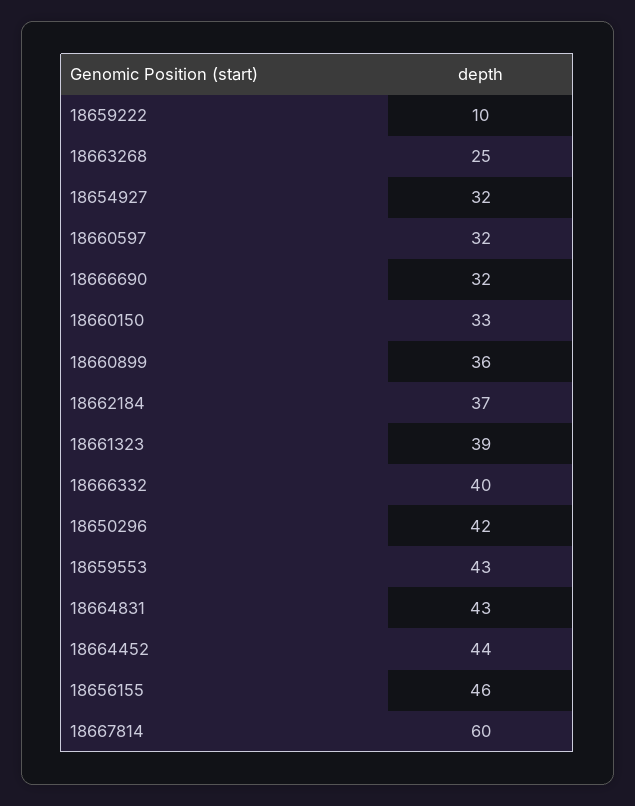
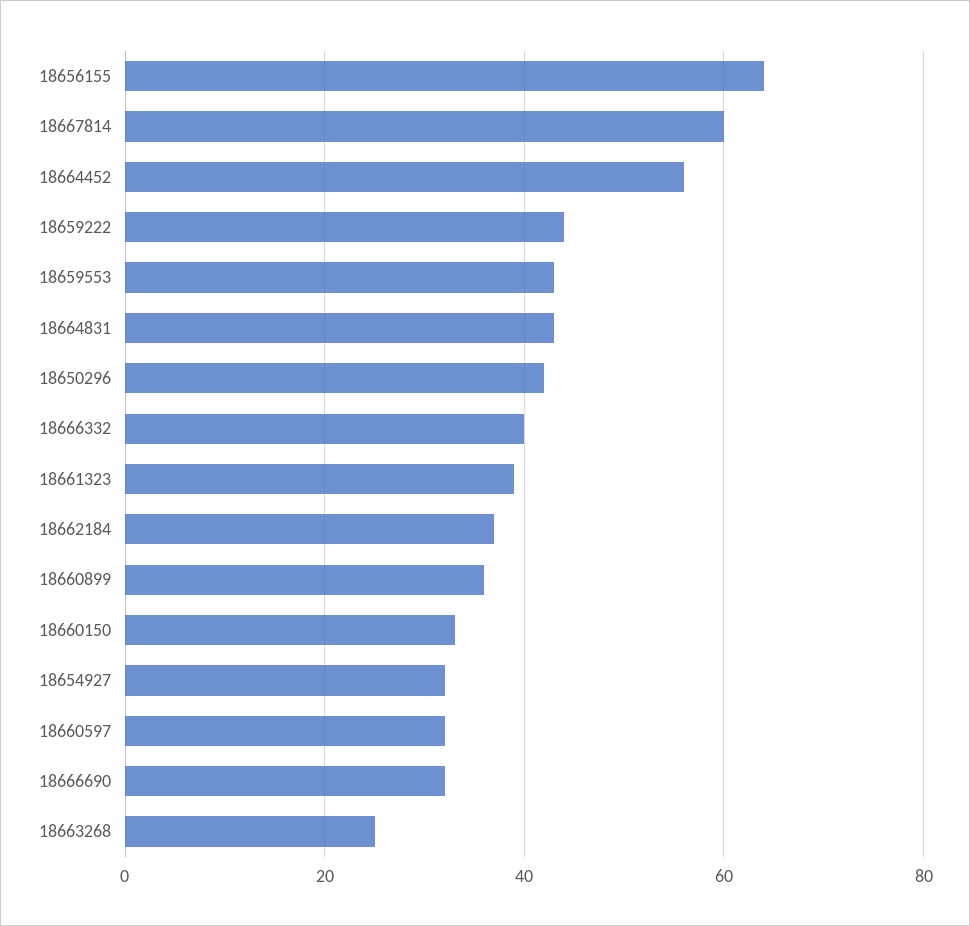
18659222: 10 -> 45
18664452: 44 -> 55
18656155: 46 -> 65

